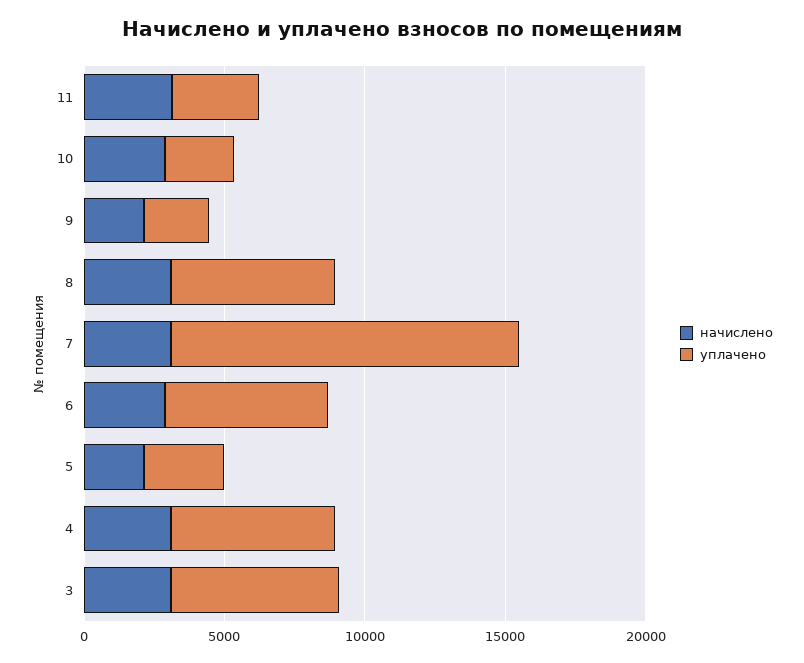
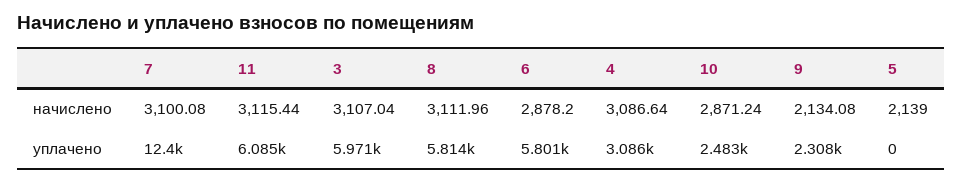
уплачено, 11: 3000 -> 6085
уплачено, 5: 3000 -> 0
уплачено, 4: 6000 -> 3086

